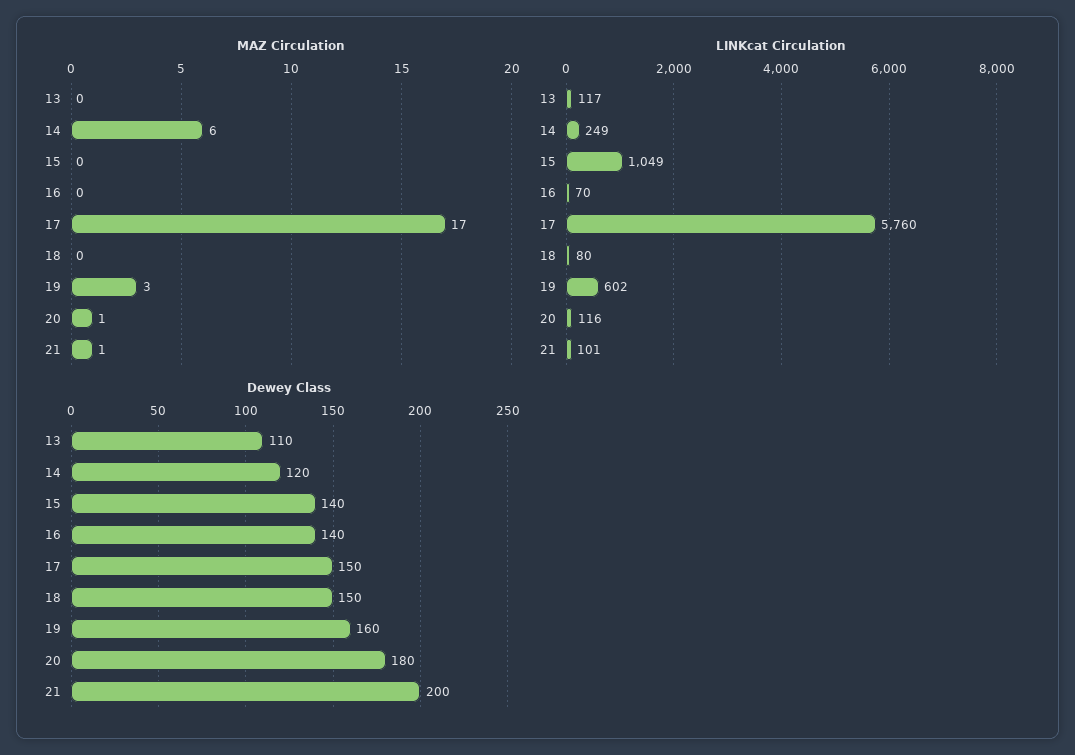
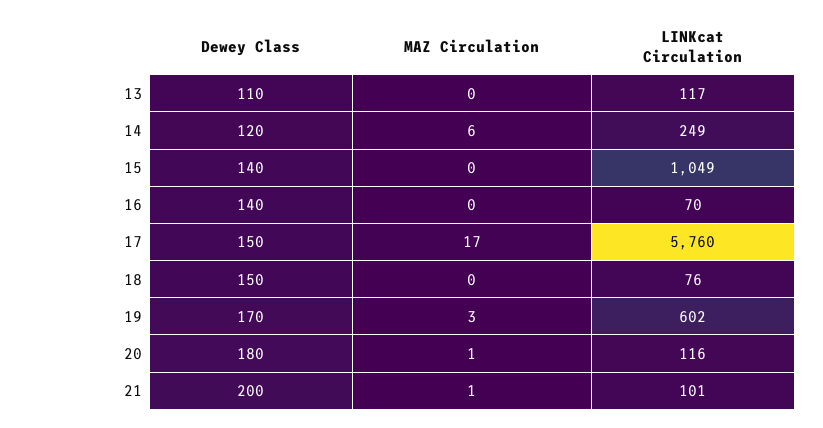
LINKcat Circulation, 18: 80 -> 76
Dewey Class, 19: 160 -> 170

